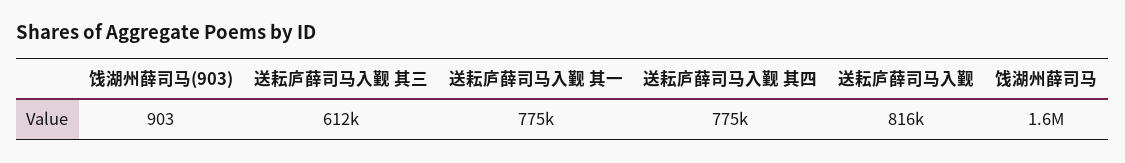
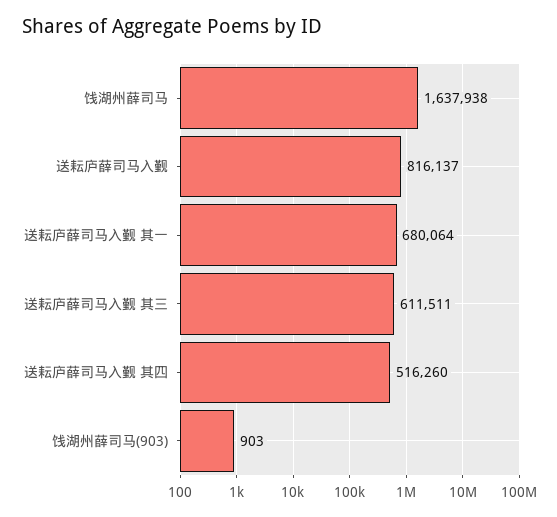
送耘庐薛司马入觐 其一: 775000 -> 680064
送耘庐薛司马入觐 其四: 775000 -> 516260

